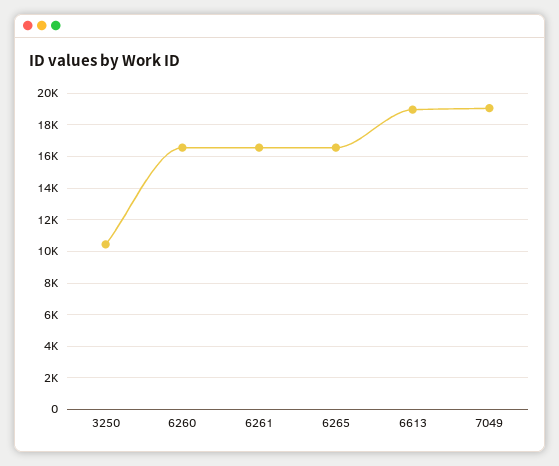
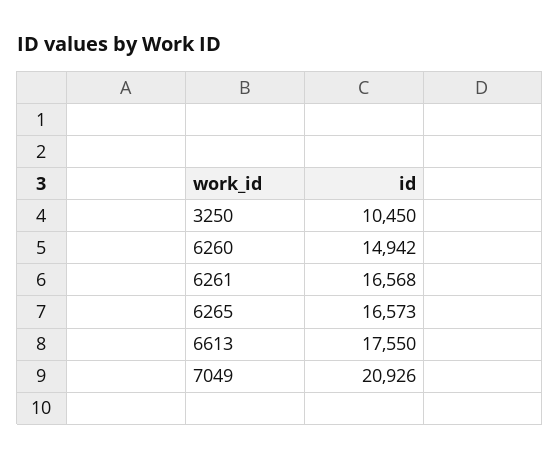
6260: 16500 -> 14942
6613: 19000 -> 17550
7049: 19000 -> 20926

